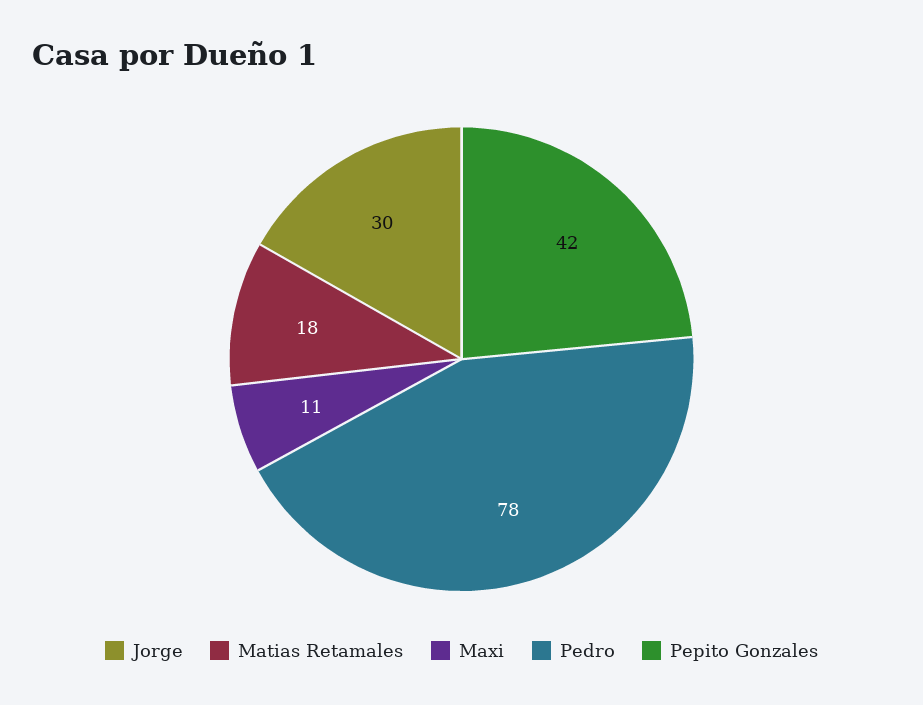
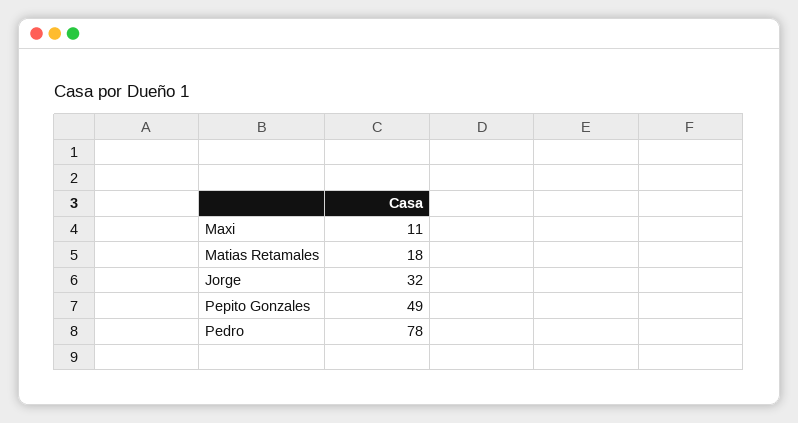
Jorge: 30 -> 32
Pepito Gonzales: 42 -> 49

